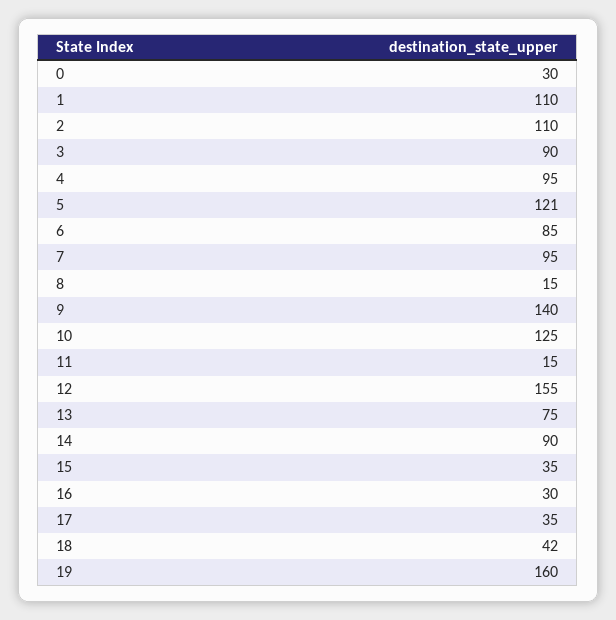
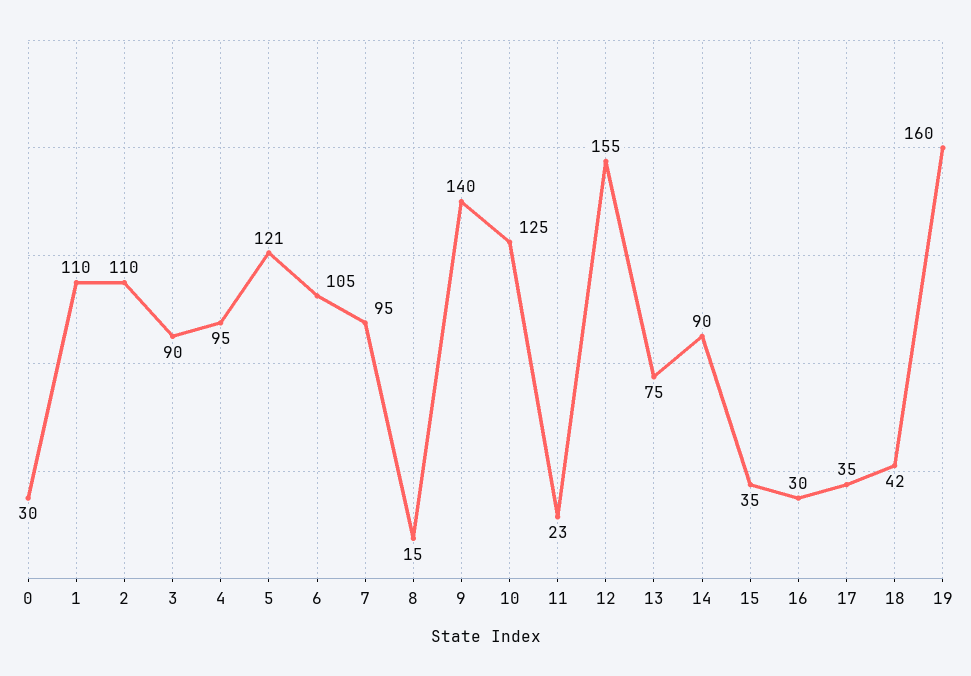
6: 85 -> 105
11: 15 -> 23

